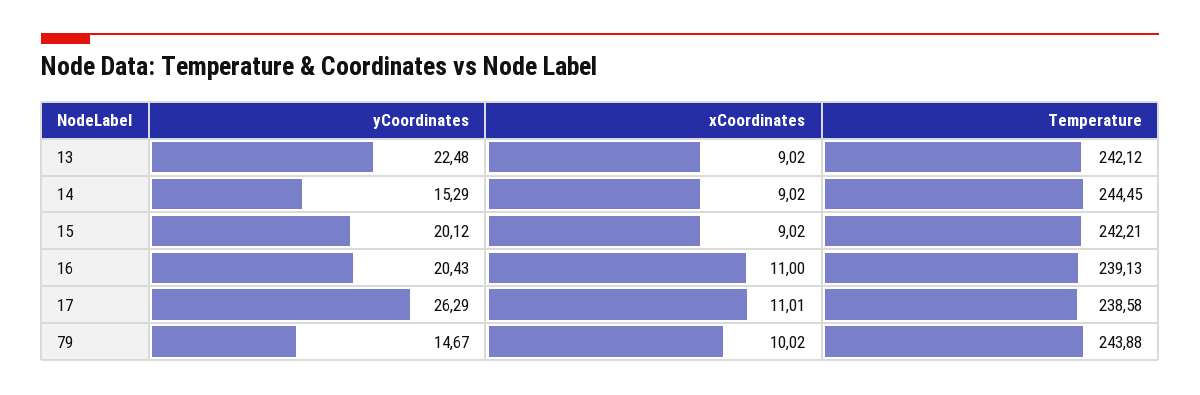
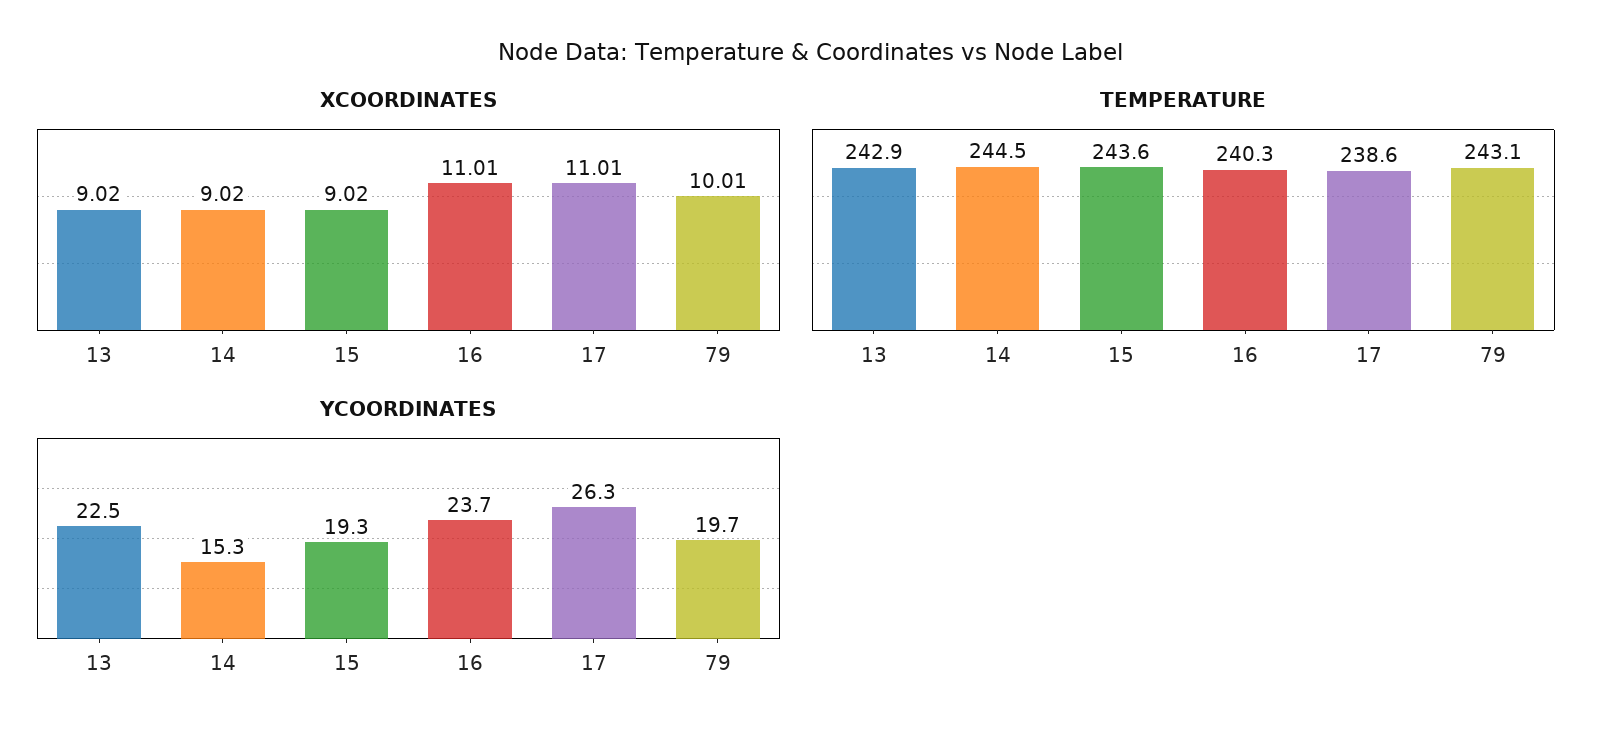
Temperature, 13: 242.12 -> 242.9
yCoordinates, 15: 20.12 -> 19.3
Temperature, 15: 242.21 -> 243.6
yCoordinates, 16: 20.43 -> 23.7
xCoordinates, 16: 11 -> 11.01
Temperature, 16: 239.13 -> 240.3
yCoordinates, 79: 14.67 -> 19.7
xCoordinates, 79: 10.02 -> 10.01
Temperature, 79: 243.88 -> 243.1

